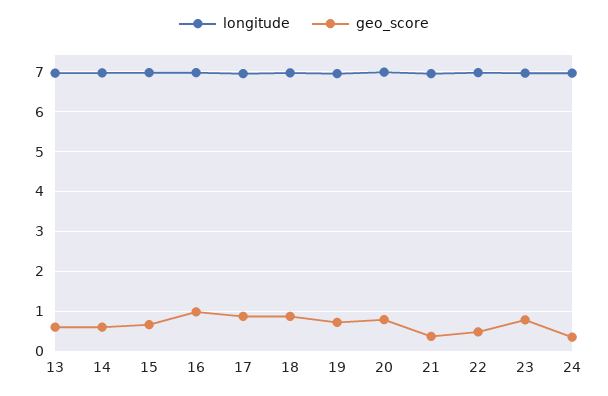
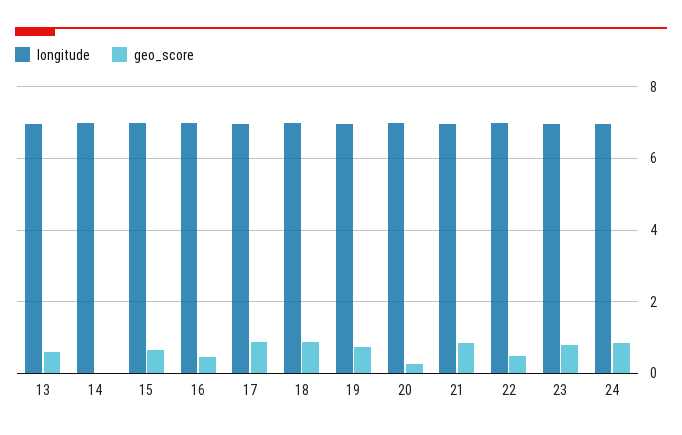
geo_score, 14: 0.6 -> 0
geo_score, 16: 1 -> 0.4
geo_score, 20: 0.8 -> 0.2
geo_score, 21: 0.4 -> 0.8
geo_score, 24: 0.4 -> 0.8

